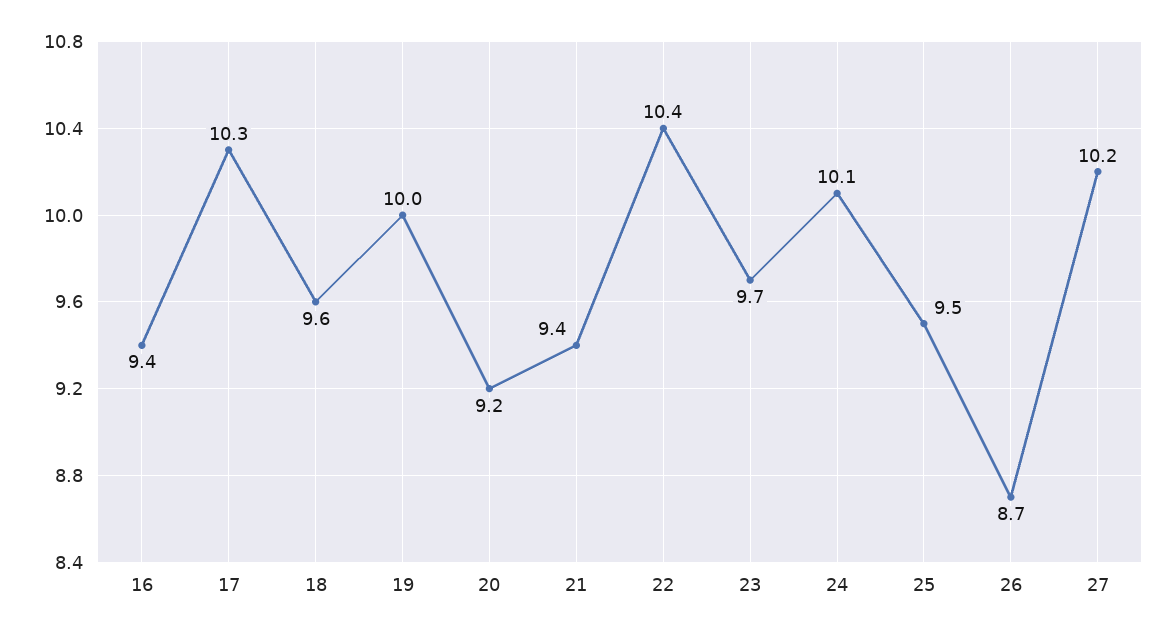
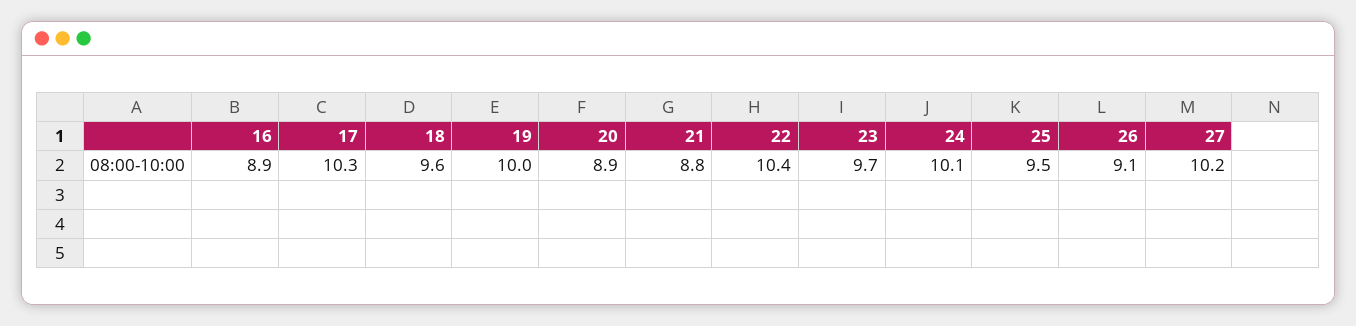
16: 9.4 -> 8.9
20: 9.2 -> 8.9
21: 9.4 -> 8.8
26: 8.7 -> 9.1

